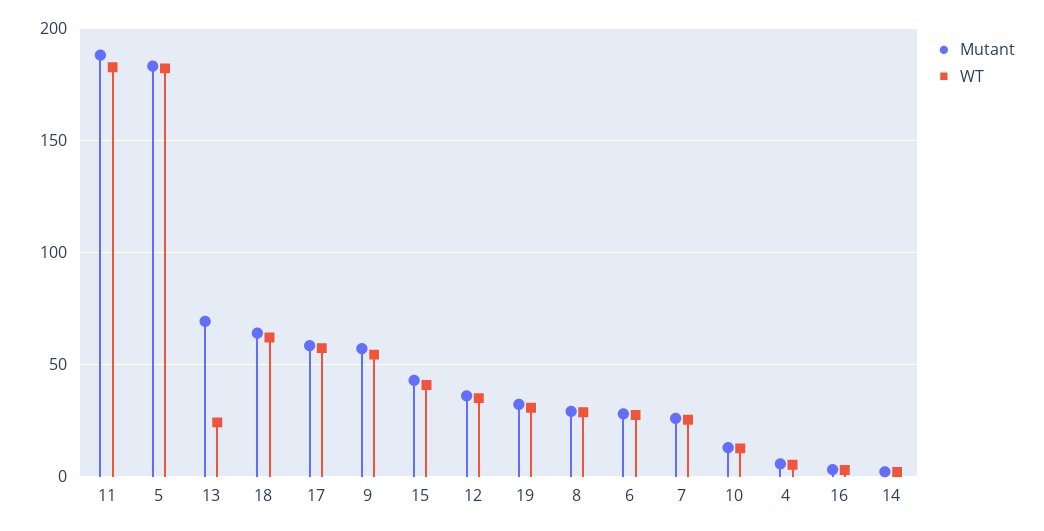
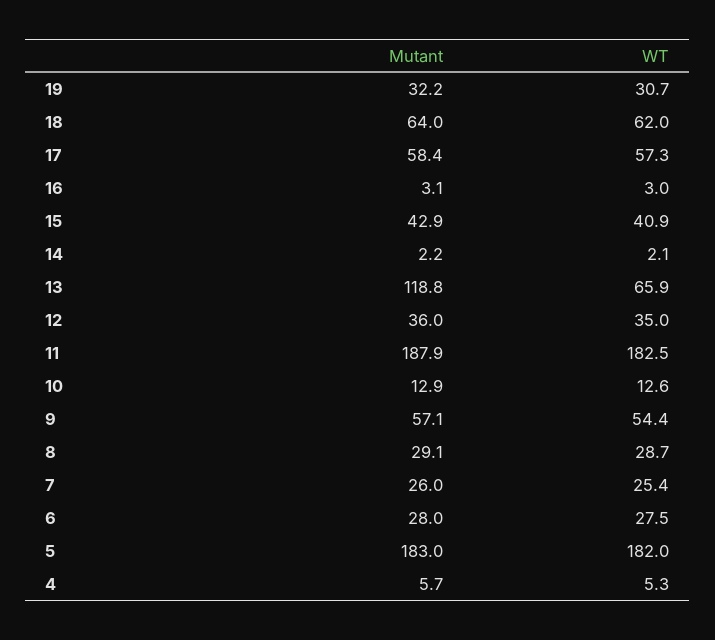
Mutant, 13: 70 -> 118.8
WT, 13: 25 -> 65.9

